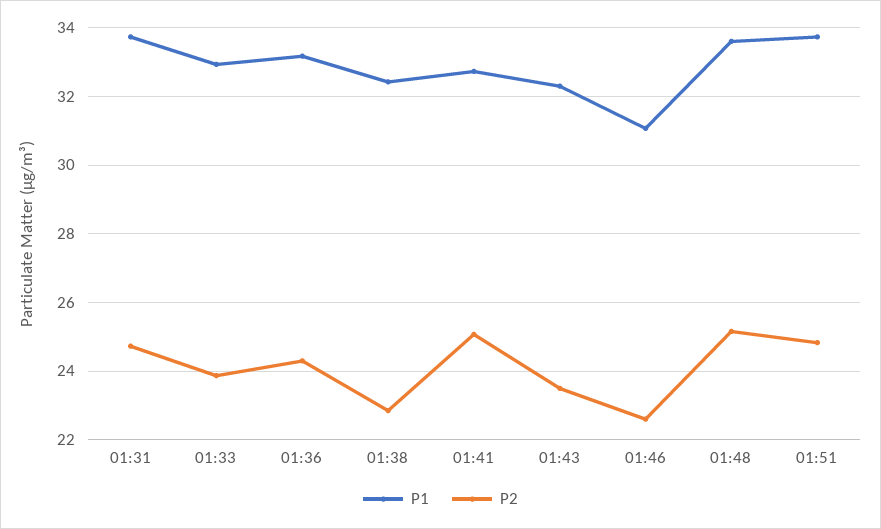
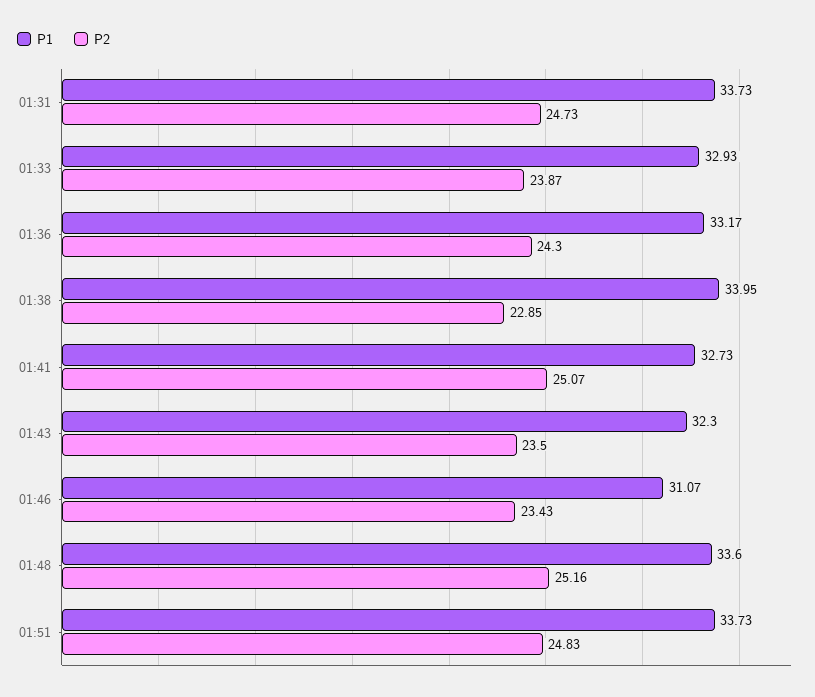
P1, 01:38: 32.4 -> 33.95
P2, 01:46: 22.6 -> 23.43

